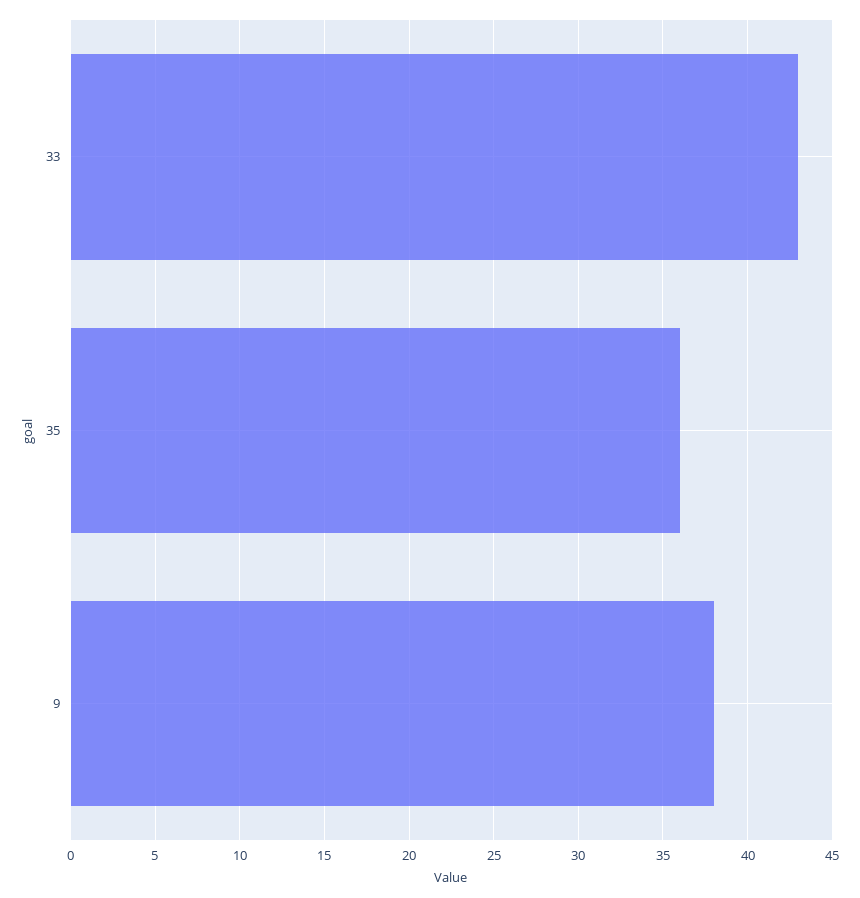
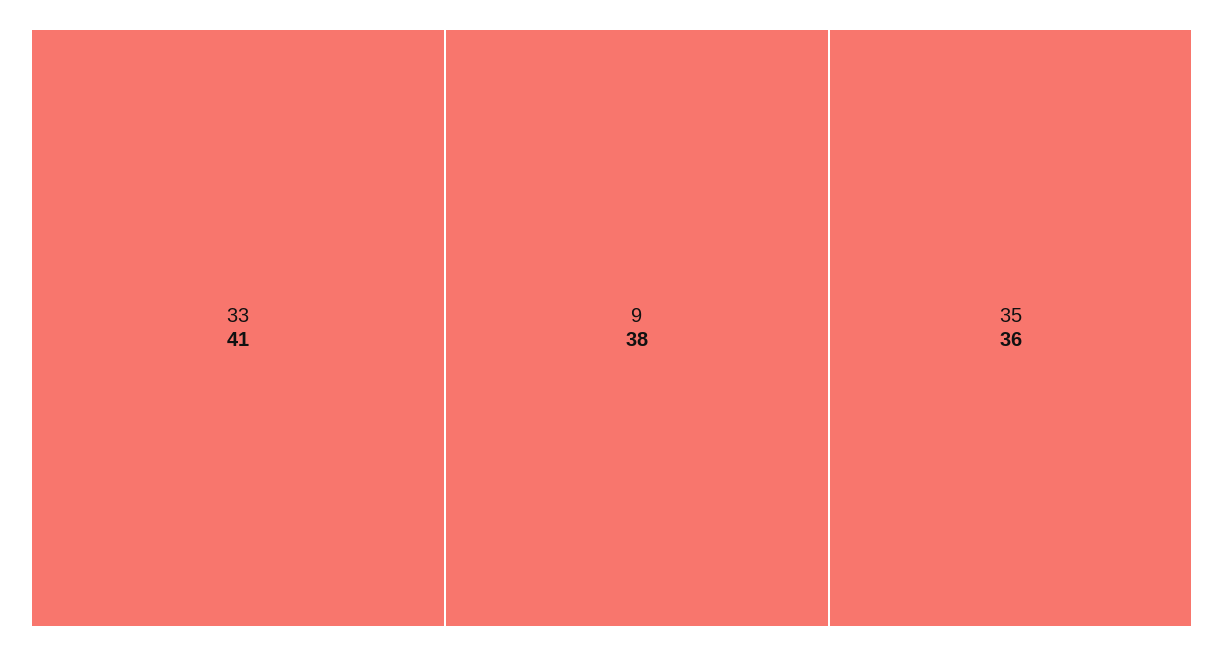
33: 43 -> 41

